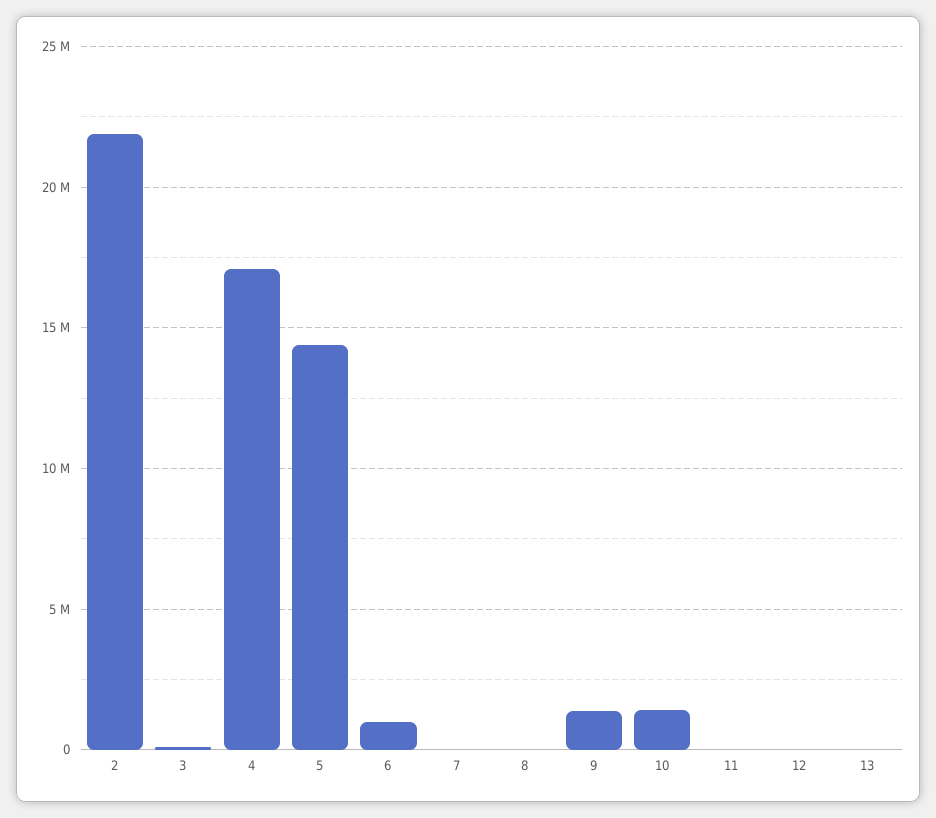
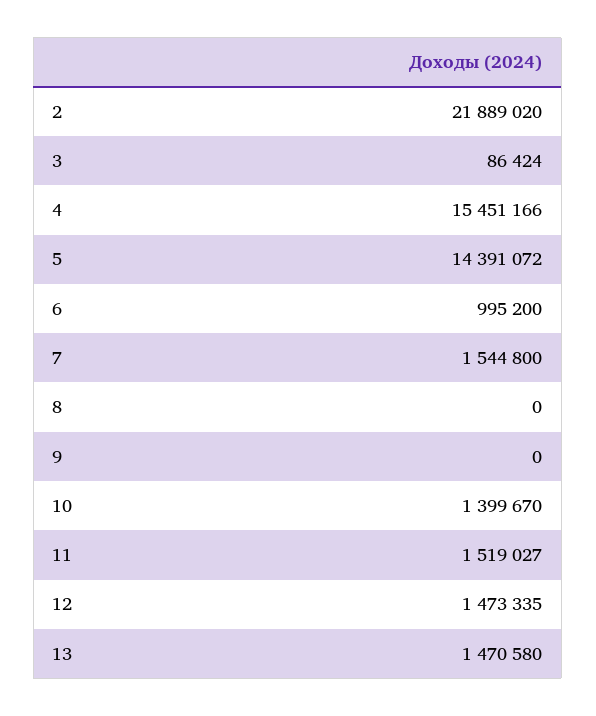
4: 17000000 -> 15451166
7: 0 -> 1544800
9: 1500000 -> 0
11: 0 -> 1519027
12: 0 -> 1473335
13: 0 -> 1470580

